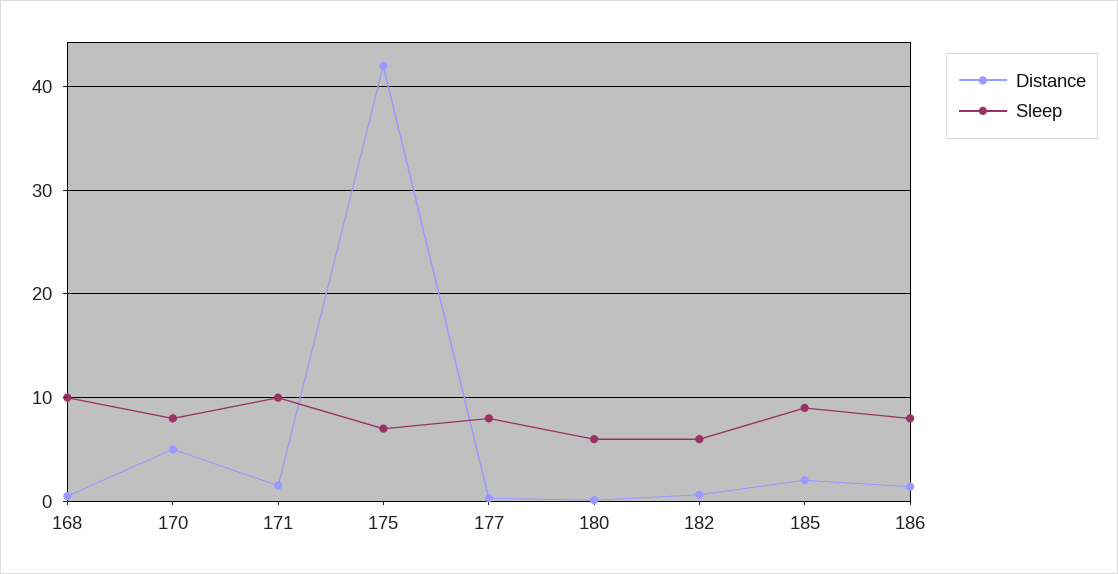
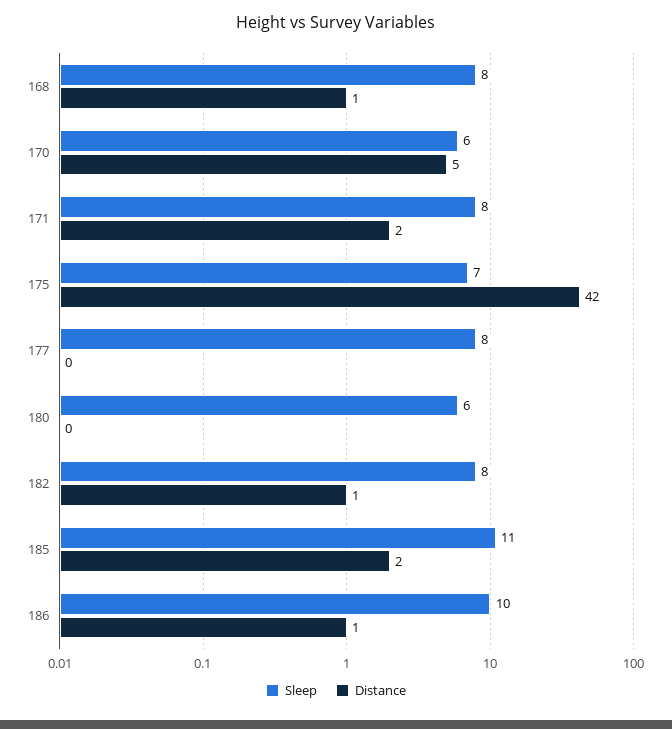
Sleep, 168: 10 -> 8
Sleep, 170: 8 -> 6
Sleep, 171: 10 -> 8
Sleep, 182: 6 -> 8
Sleep, 185: 9 -> 11
Sleep, 186: 8 -> 10

